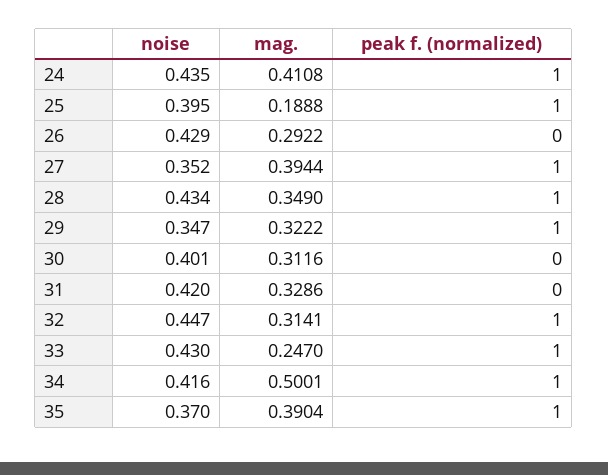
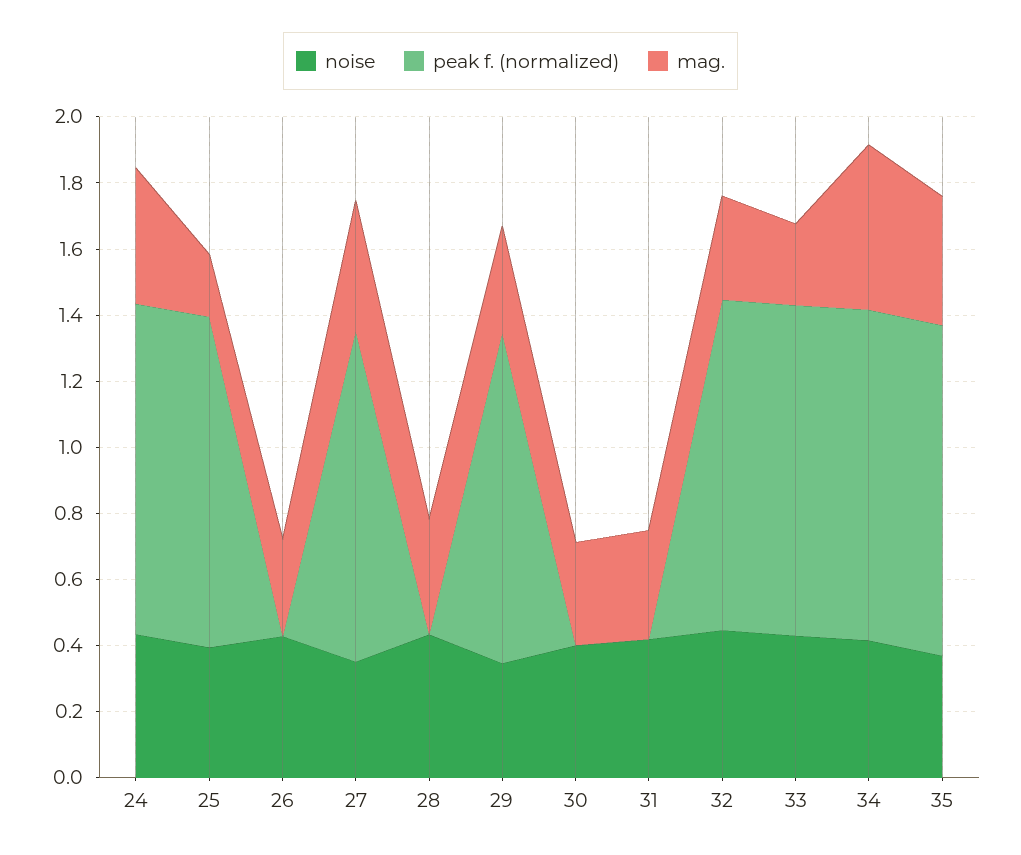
peak f. (normalized), 28: 1 -> 0

